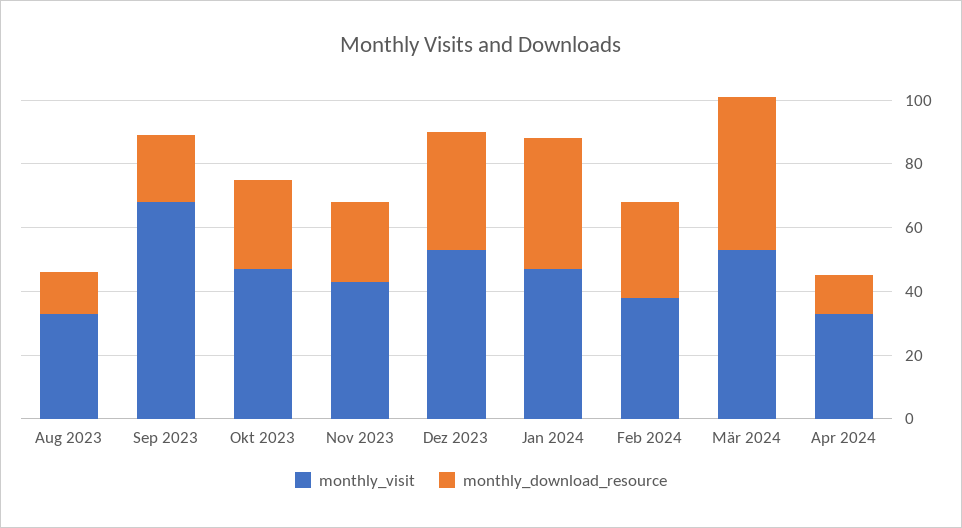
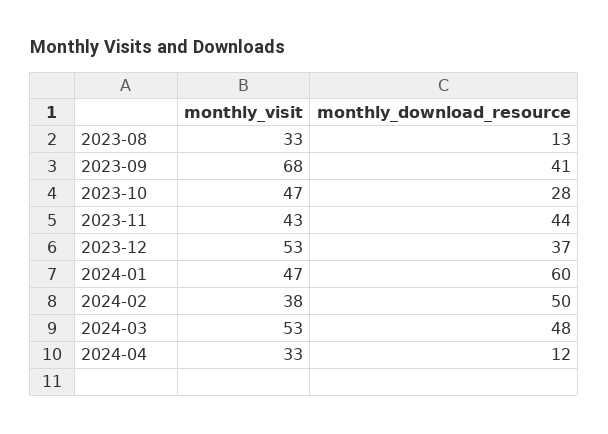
monthly_download_resource, Sep 2023: 20 -> 41
monthly_download_resource, Nov 2023: 25 -> 44
monthly_download_resource, Jan 2024: 40 -> 60
monthly_download_resource, Feb 2024: 30 -> 50

